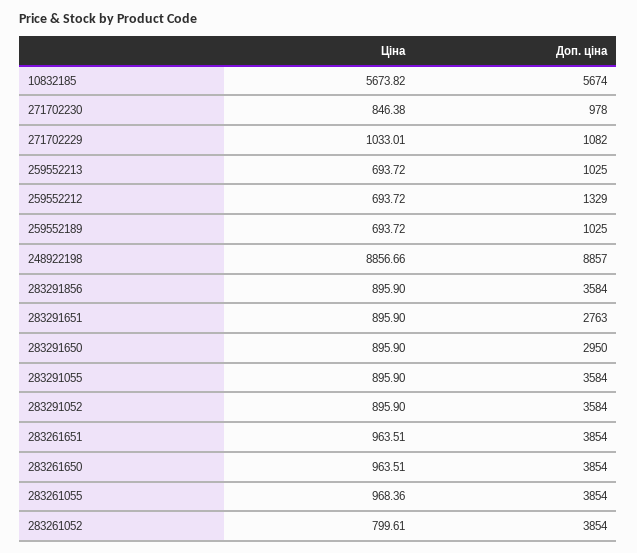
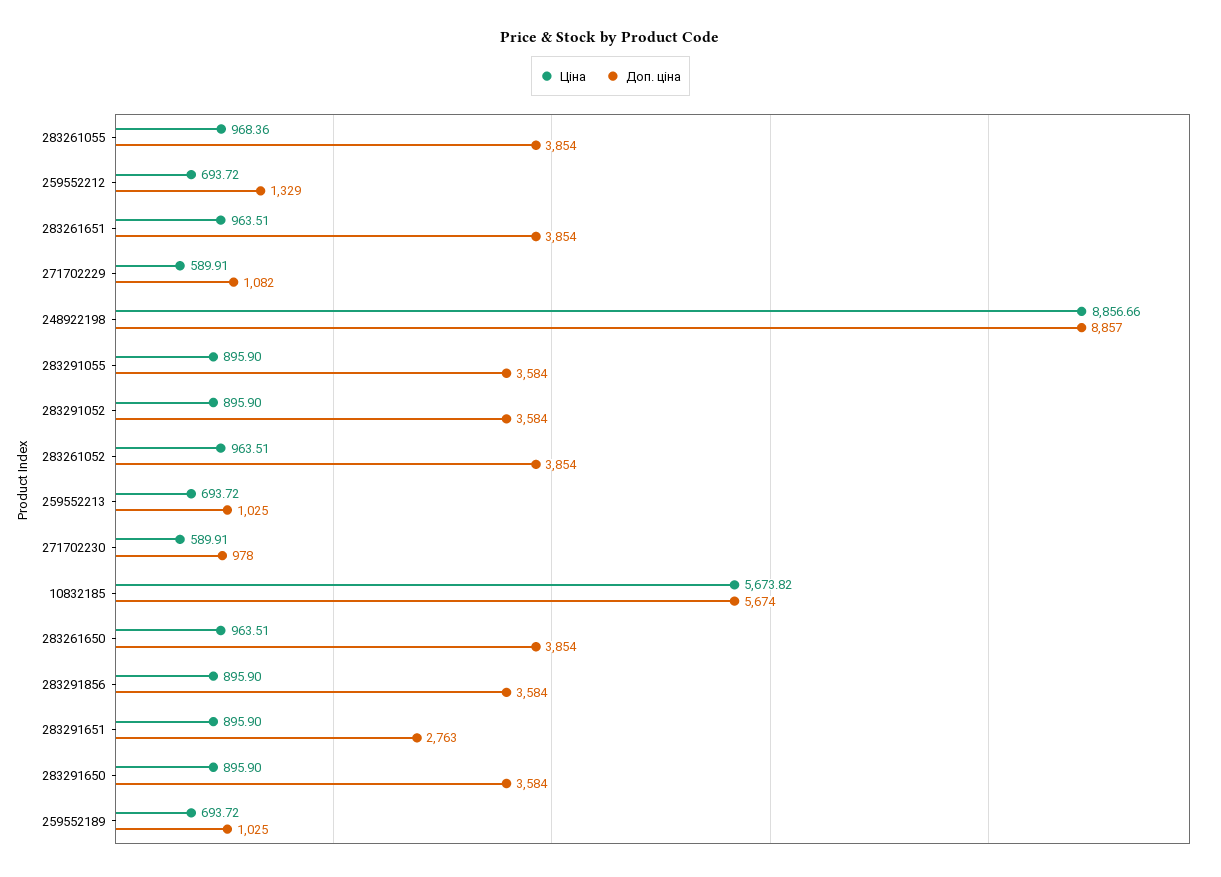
Ціна, 271702230: 846.38 -> 589.91
Ціна, 271702229: 1033.01 -> 589.91
Доп. ціна, 283291650: 2950 -> 3584
Ціна, 283261052: 799.61 -> 963.51

